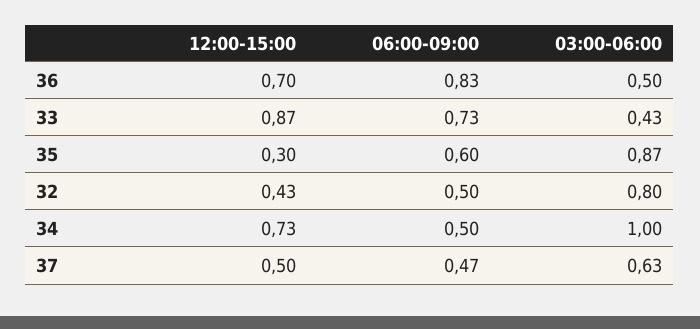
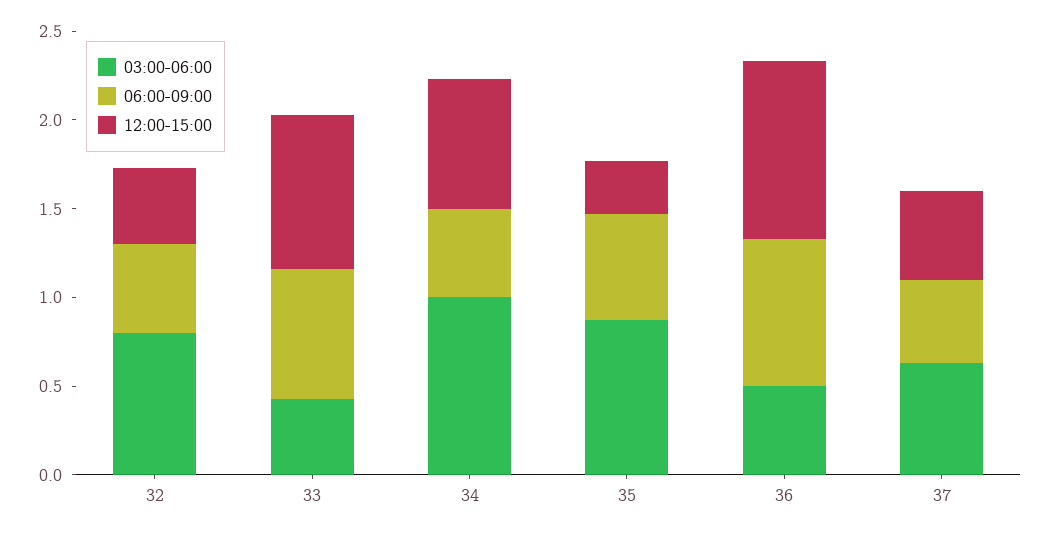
12:00-15:00, 36: 0.7 -> 1

